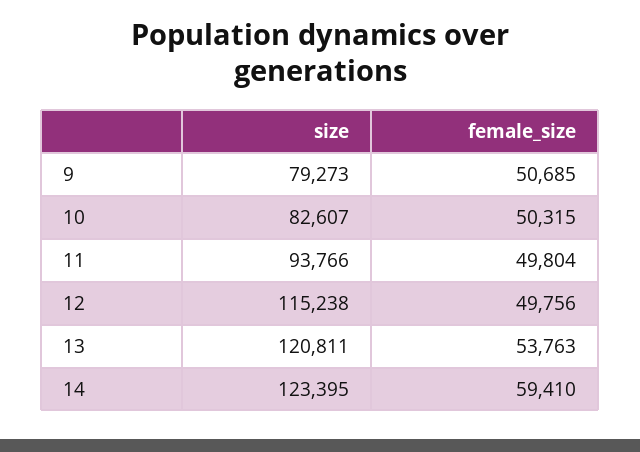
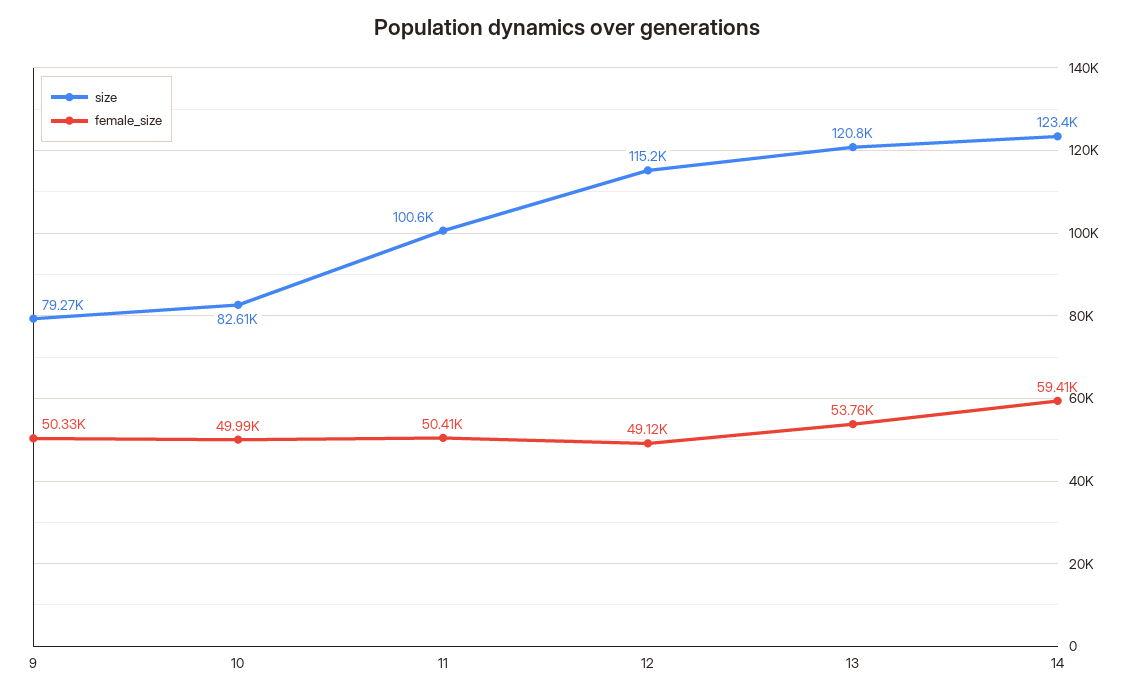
female_size, 9: 50685 -> 50330
female_size, 10: 50315 -> 49990
size, 11: 93766 -> 100600
female_size, 11: 49804 -> 50410
female_size, 12: 49756 -> 49120

